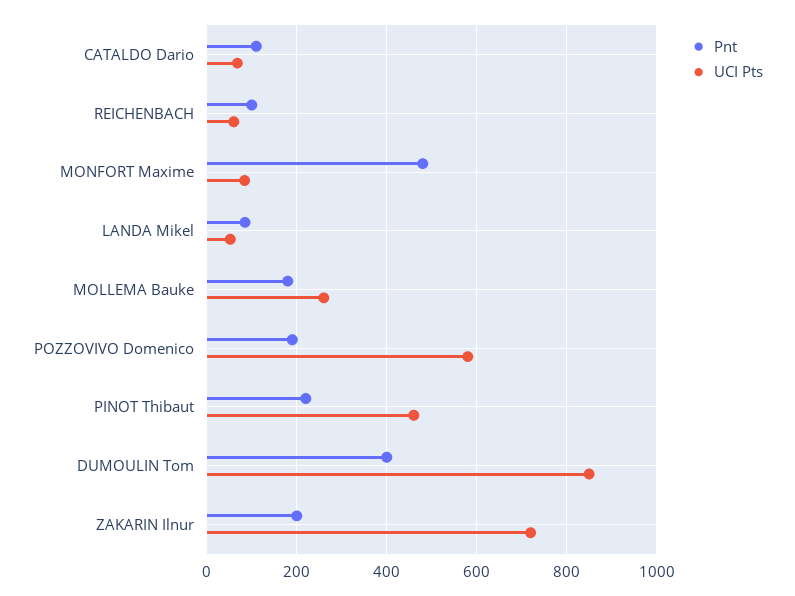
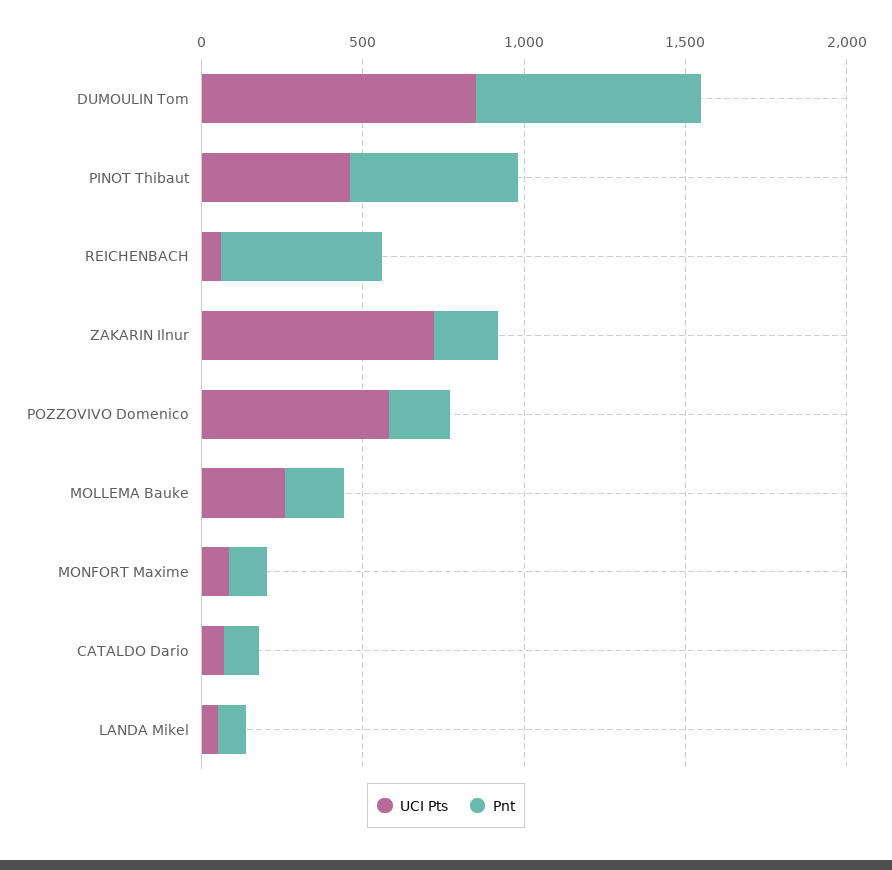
Pnt, REICHENBACH: 100 -> 500
Pnt, MONFORT Maxime: 480 -> 100
Pnt, PINOT Thibaut: 220 -> 500
Pnt, DUMOULIN Tom: 400 -> 700

